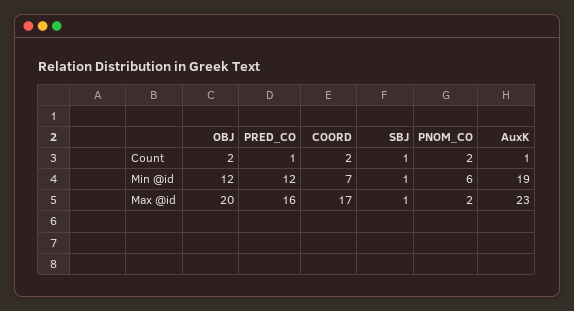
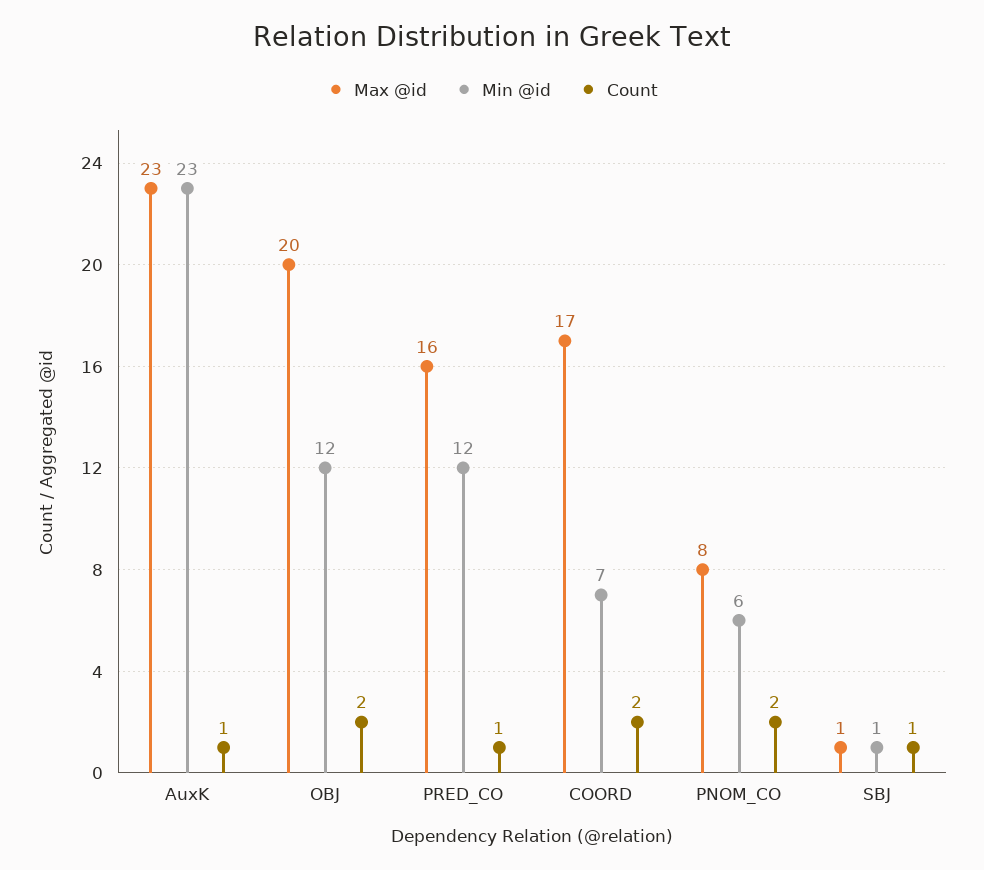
Min @id, AuxK: 19 -> 23
Max @id, PNOM_CO: 2 -> 8

